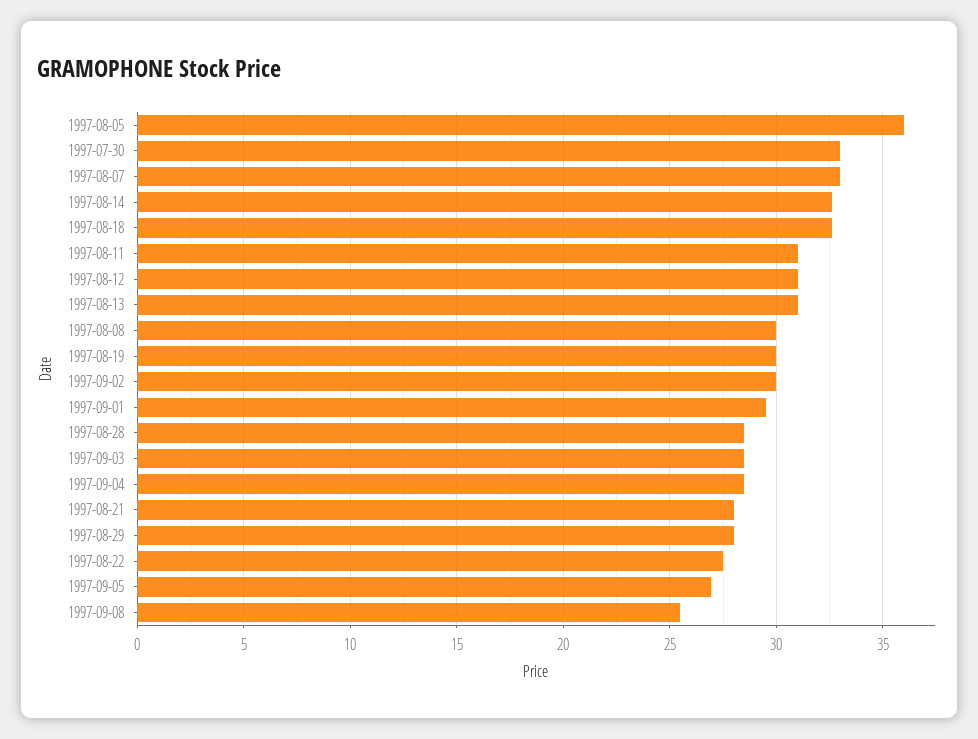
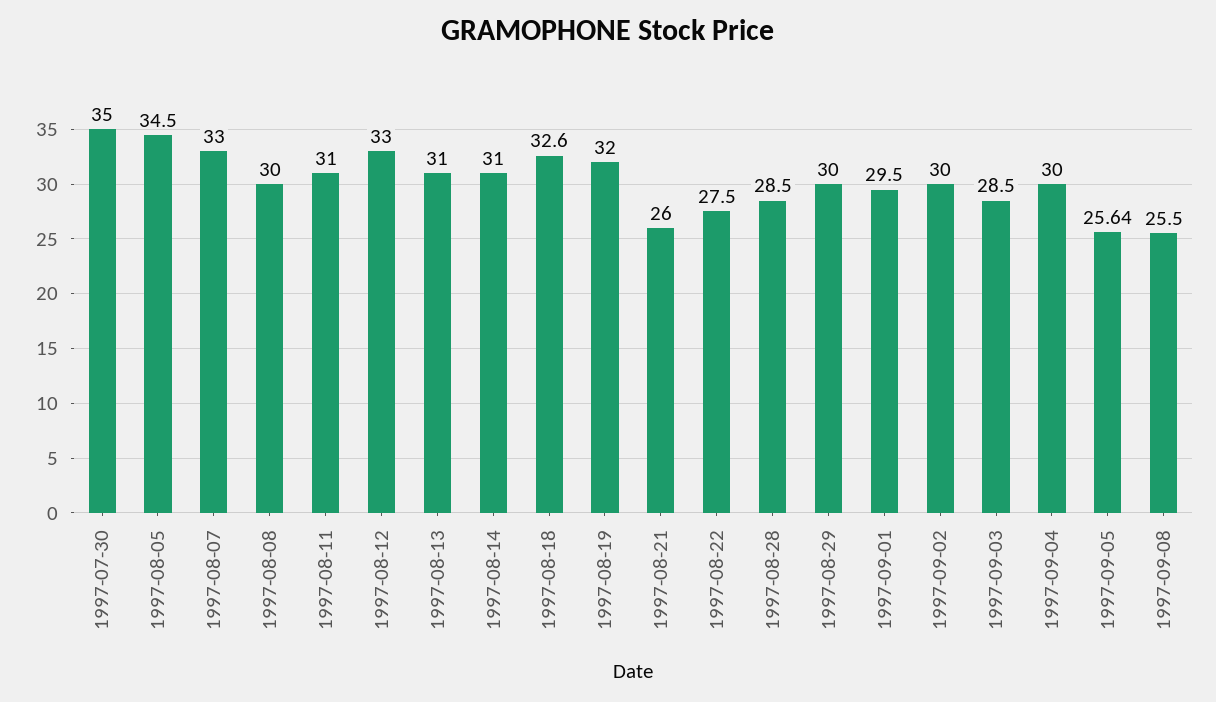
1997-08-05: 36 -> 34.5
1997-07-30: 33 -> 35
1997-08-14: 32.5 -> 31
1997-08-12: 31 -> 33
1997-08-19: 30 -> 32
1997-09-04: 28.5 -> 30
1997-08-21: 28 -> 26
1997-08-29: 28 -> 30
1997-09-05: 27 -> 25.64

